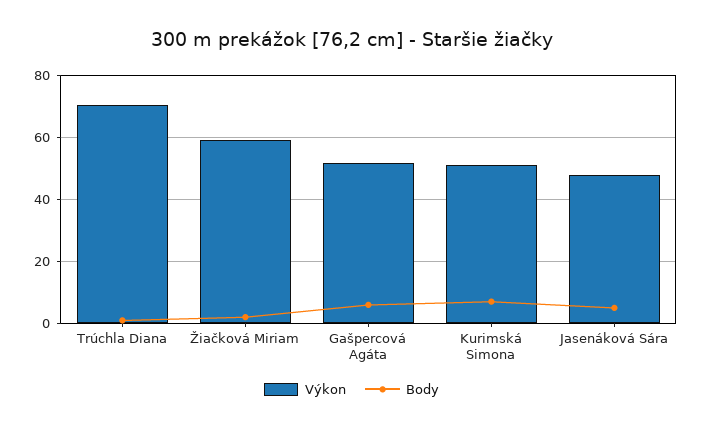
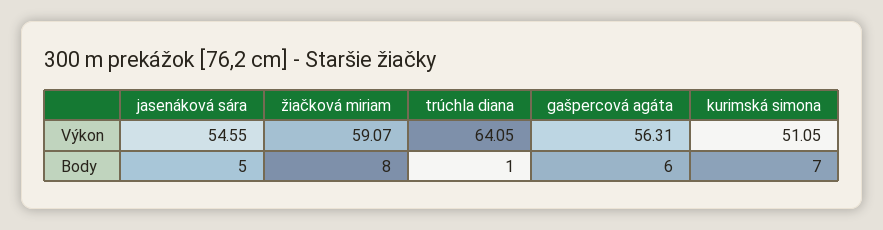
Výkon, Trúchla Diana: 70 -> 64.05
Body, Žiačková Miriam: 2 -> 8
Výkon, Gašpercová Agáta: 52 -> 56.31
Výkon, Jasenáková Sára: 48 -> 54.55

